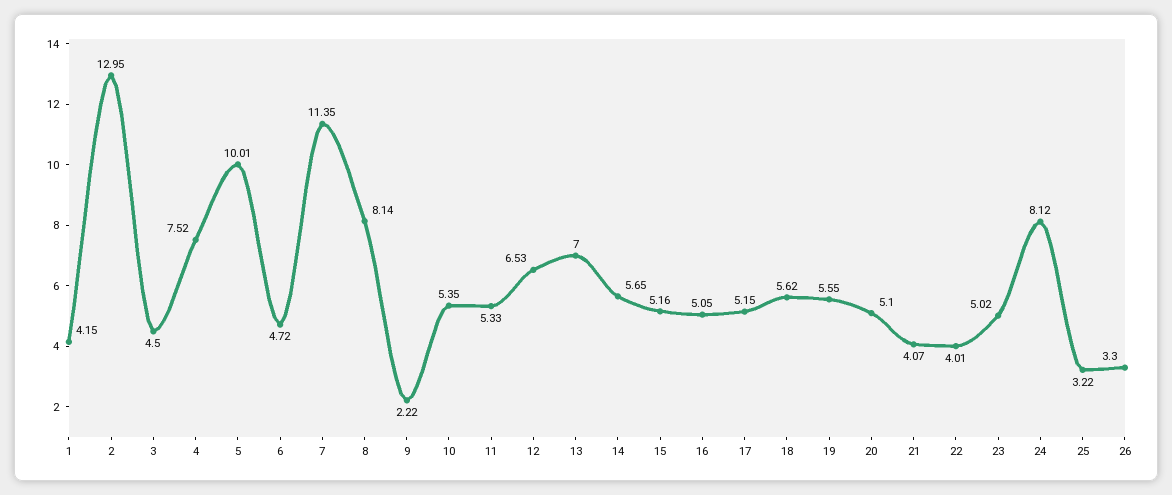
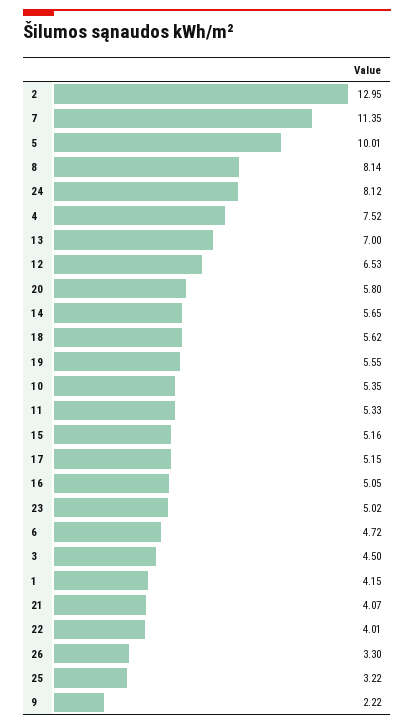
20: 5.1 -> 5.8

